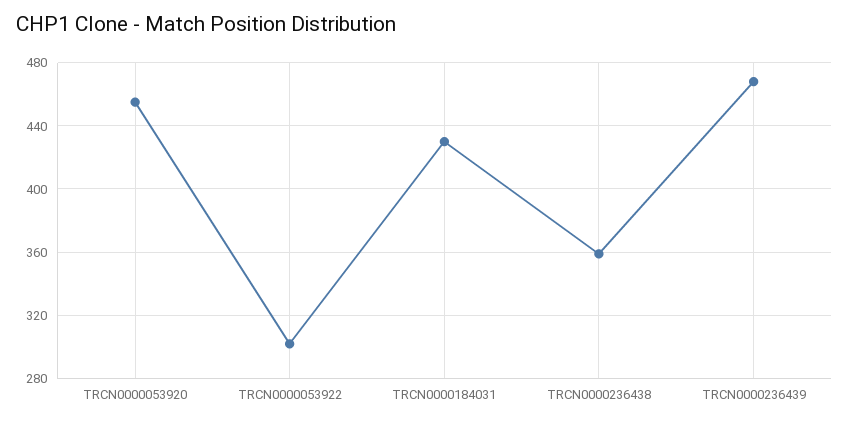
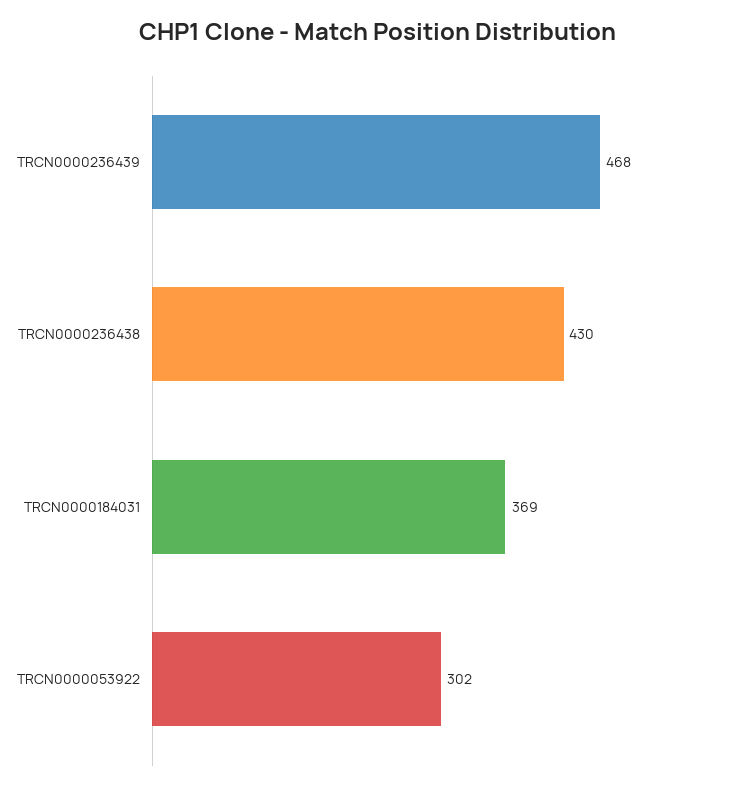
TRCN0000053920: 455 -> none
TRCN0000184031: 430 -> 369
TRCN0000236438: 360 -> 430

